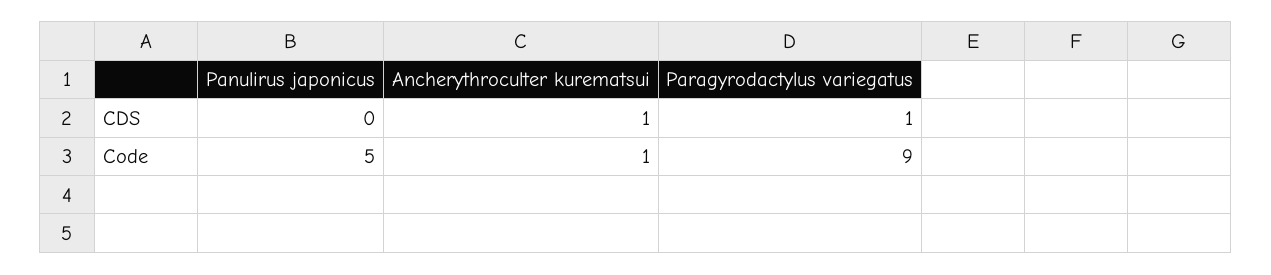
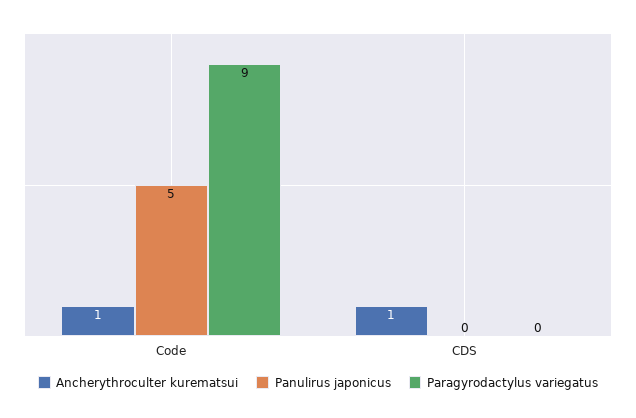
Paragyrodactylus variegatus, CDS: 1 -> 0

